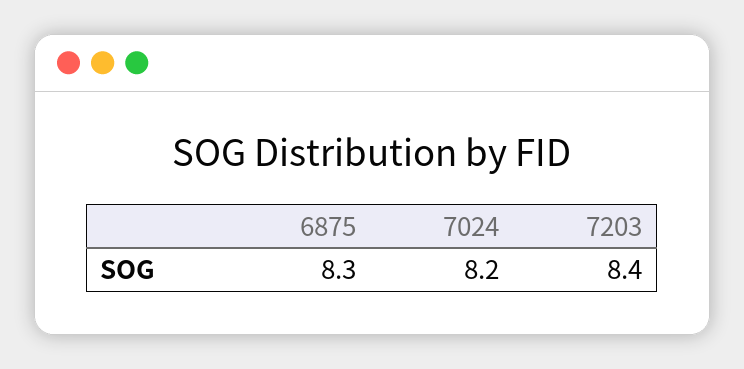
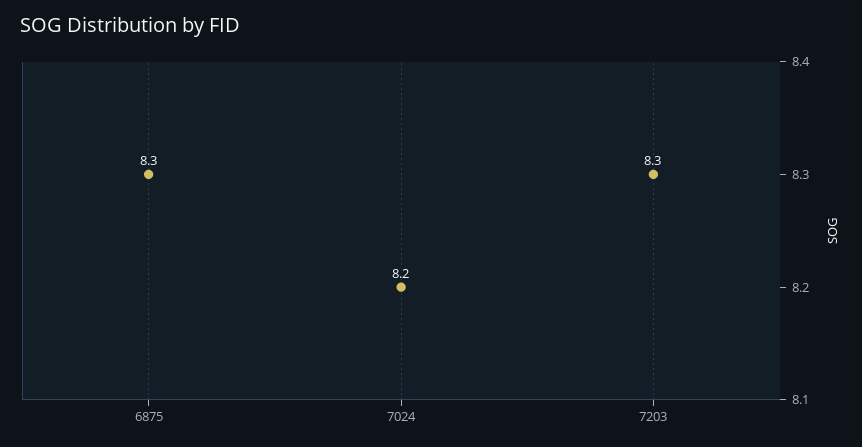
7203: 8.4 -> 8.3

